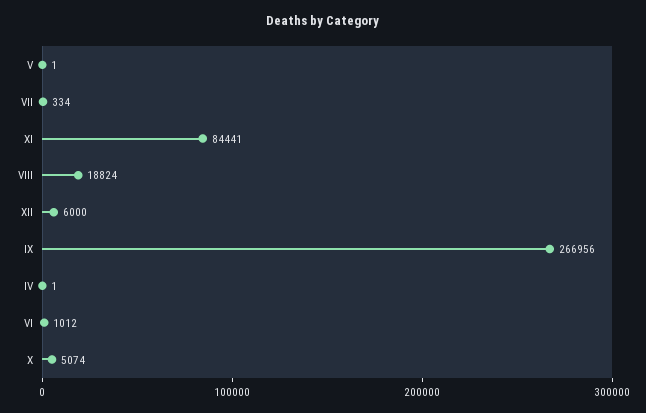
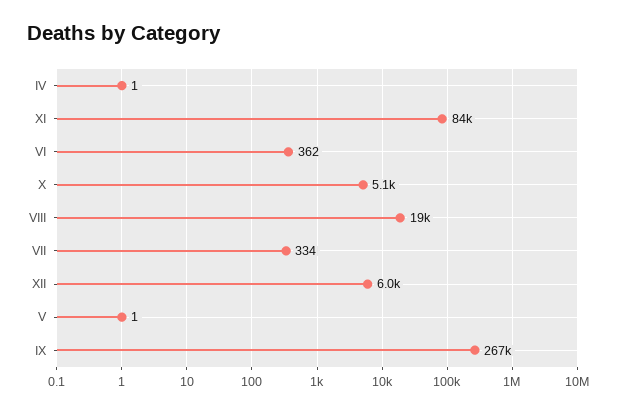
VI: 1012 -> 362

